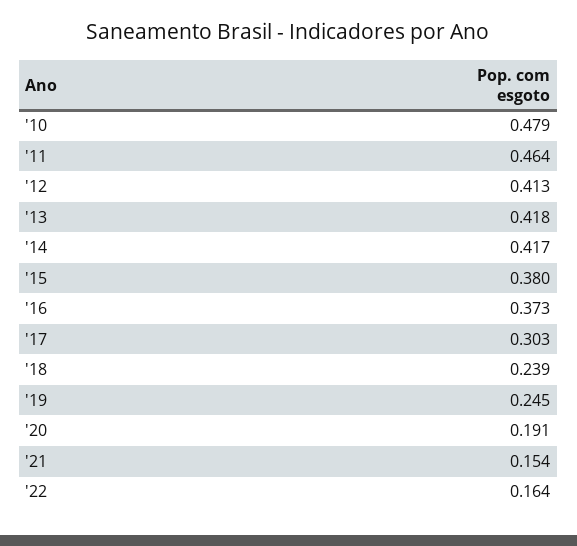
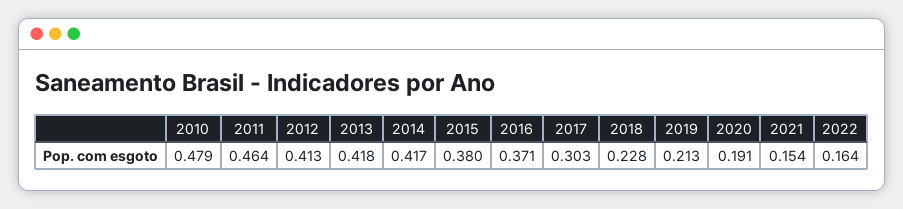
'16: 0.373 -> 0.371
'18: 0.239 -> 0.228
'19: 0.245 -> 0.213

